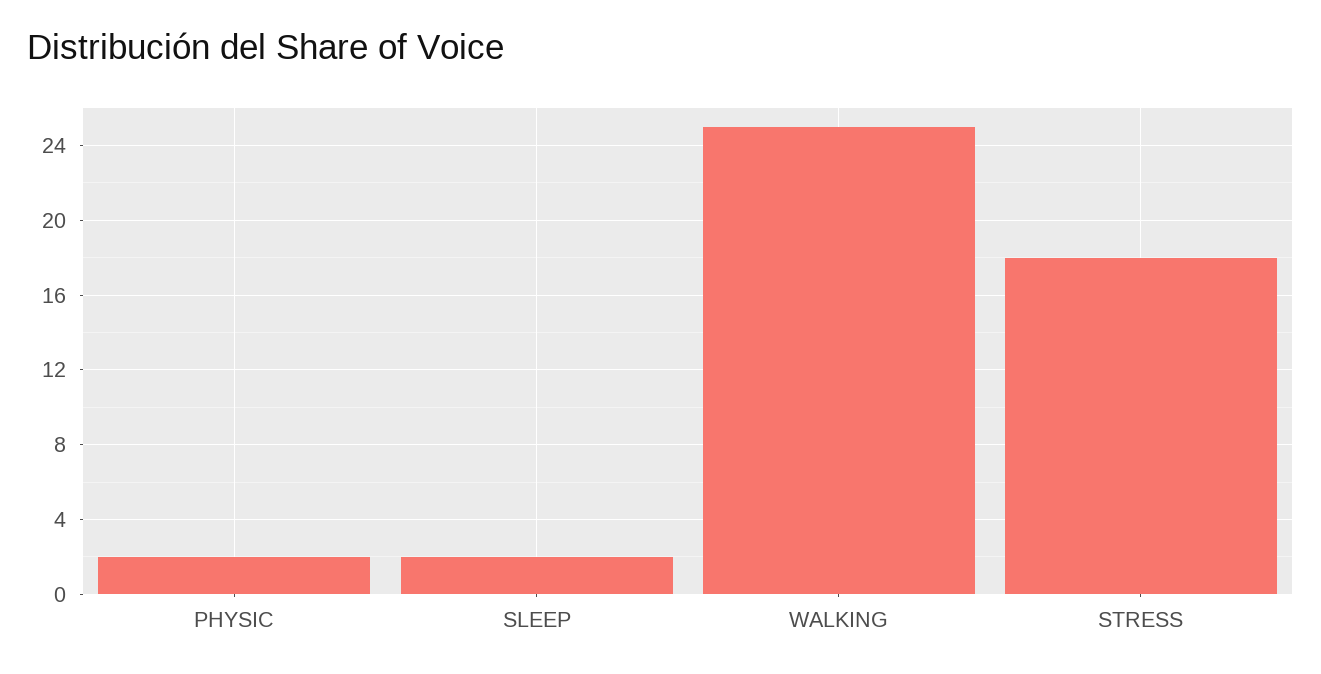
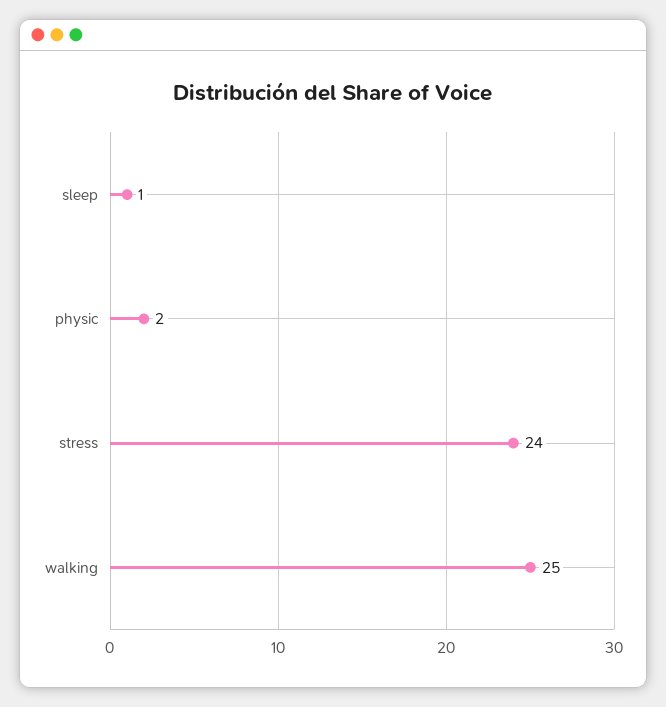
SLEEP: 2 -> 1
STRESS: 18 -> 24

